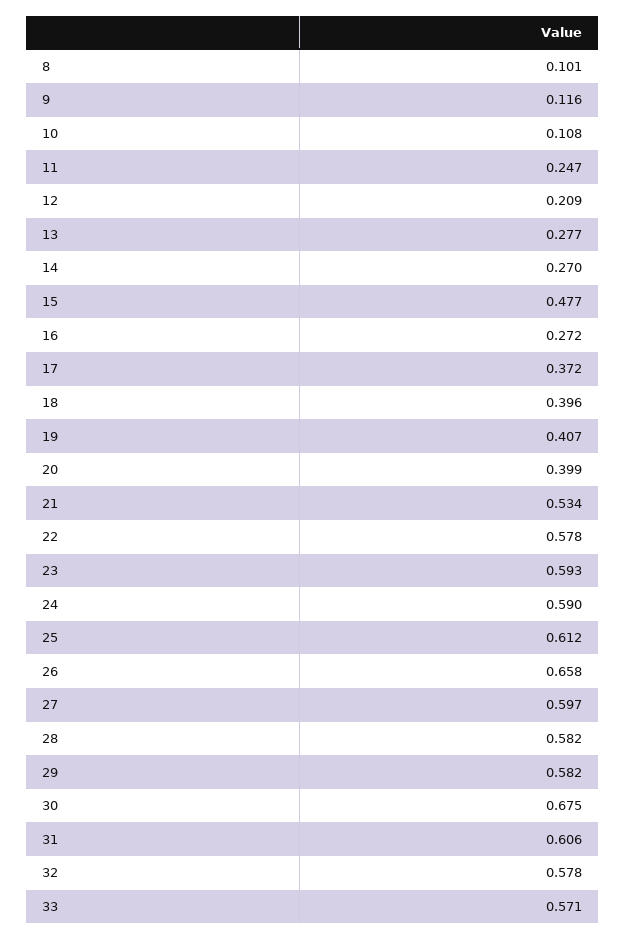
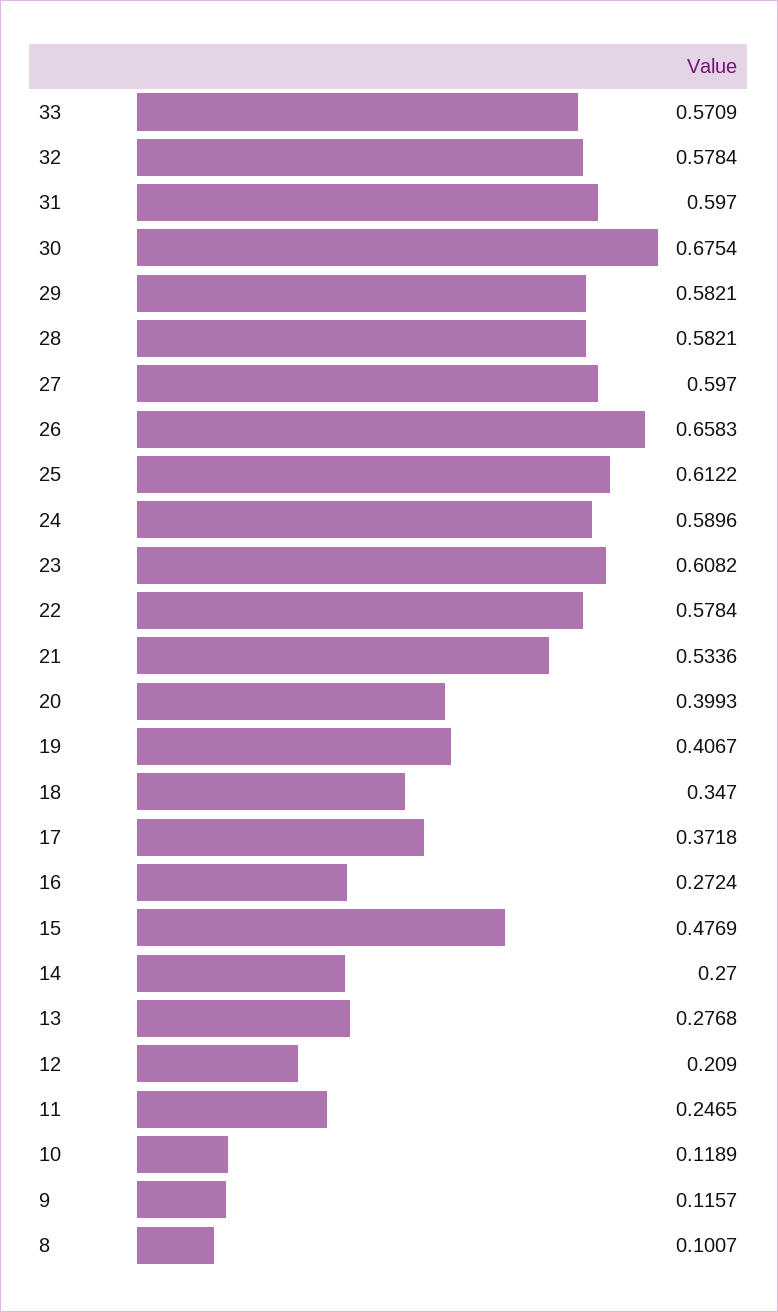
10: 0.108 -> 0.1189
18: 0.396 -> 0.347
23: 0.593 -> 0.6082
31: 0.606 -> 0.597

